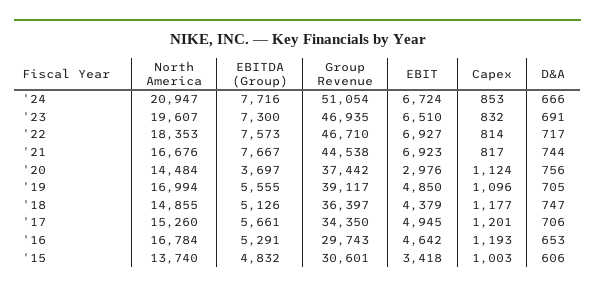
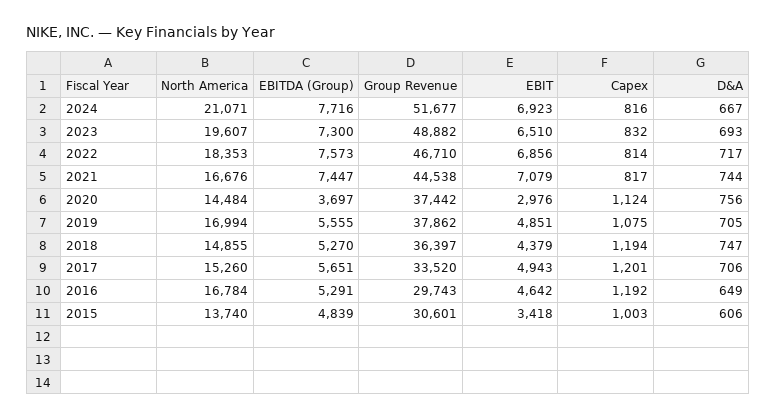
North America, '24: 20947 -> 21071
Group Revenue, '24: 51054 -> 51677
EBIT, '24: 6724 -> 6923
Capex, '24: 853 -> 816
D&A, '24: 666 -> 667
Group Revenue, '23: 46935 -> 48882
D&A, '23: 691 -> 693
EBIT, '22: 6927 -> 6856
EBITDA (Group), '21: 7667 -> 7447
EBIT, '21: 6923 -> 7079
Group Revenue, '19: 39117 -> 37862
EBIT, '19: 4850 -> 4851
Capex, '19: 1096 -> 1075
EBITDA (Group), '18: 5126 -> 5270
Capex, '18: 1177 -> 1194
EBITDA (Group), '17: 5661 -> 5651
Group Revenue, '17: 34350 -> 33520
EBIT, '17: 4945 -> 4943
Capex, '16: 1193 -> 1192
D&A, '16: 653 -> 649
EBITDA (Group), '15: 4832 -> 4839

